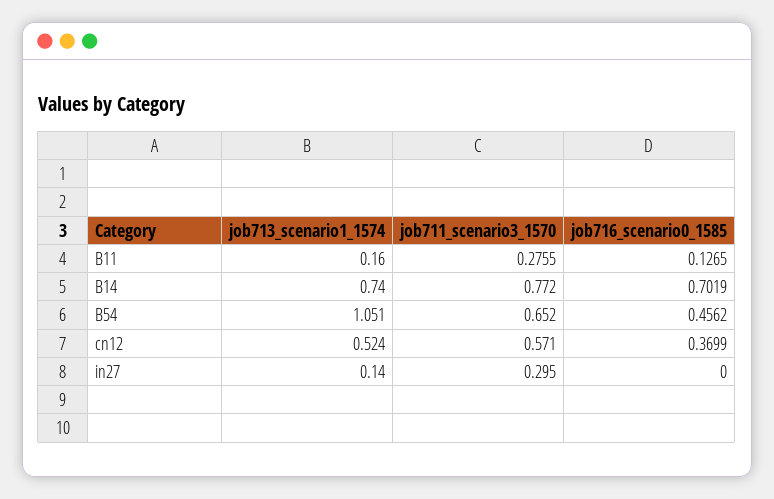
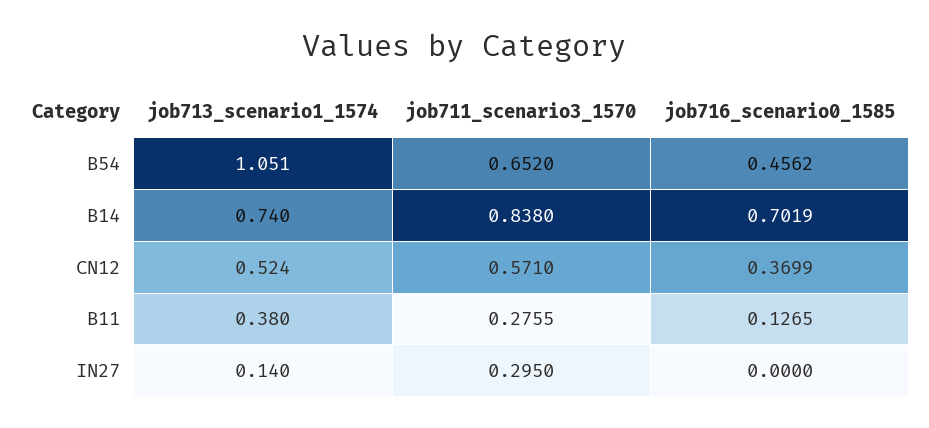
job713_scenario1_1574, B11: 0.16 -> 0.38
job711_scenario3_1570, B14: 0.772 -> 0.838

